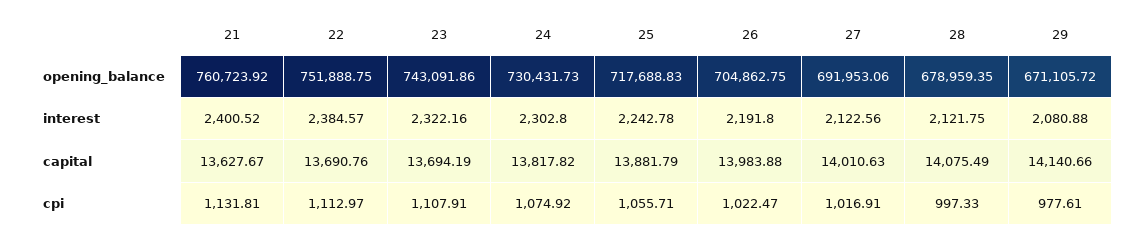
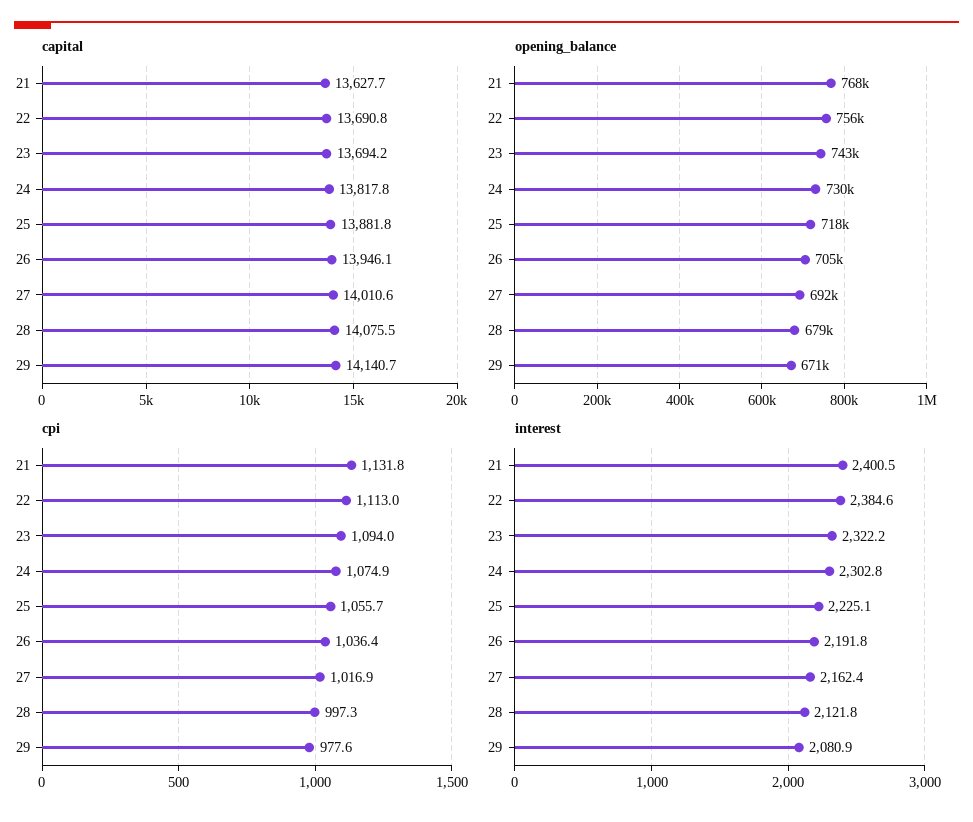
opening_balance, 21: 760723.92 -> 768000
opening_balance, 22: 751888.75 -> 756000
interest, 25: 2242.78 -> 2225.1
interest, 27: 2122.56 -> 2162.4
capital, 26: 13983.88 -> 13946.1
cpi, 23: 1107.91 -> 1094
cpi, 26: 1022.47 -> 1036.4

